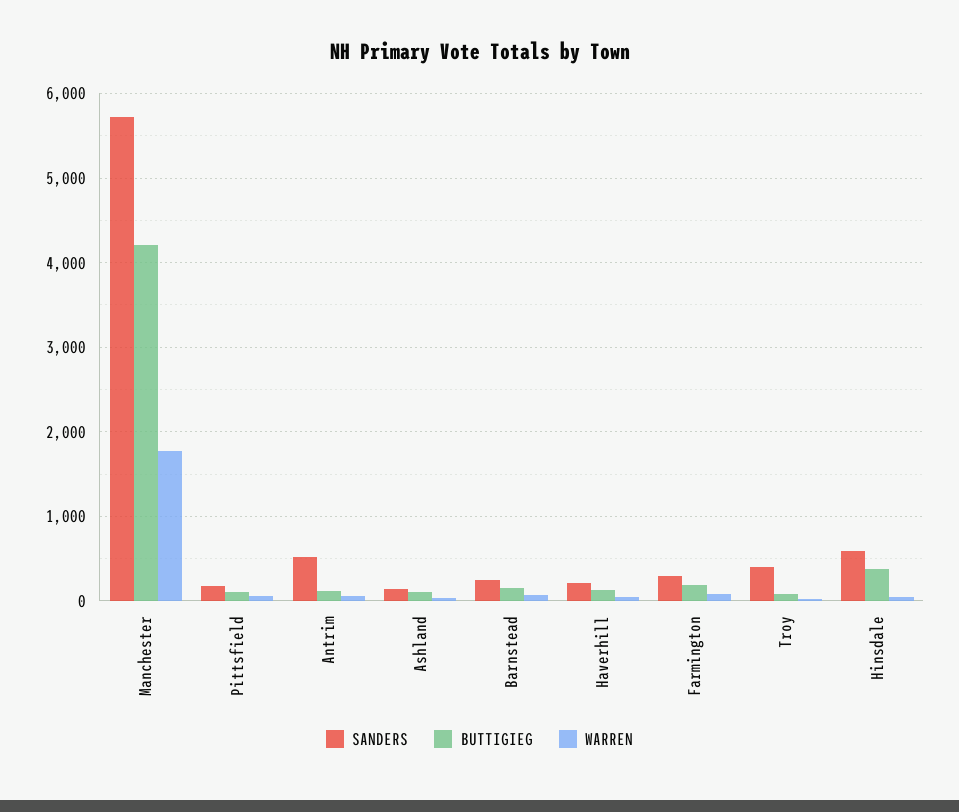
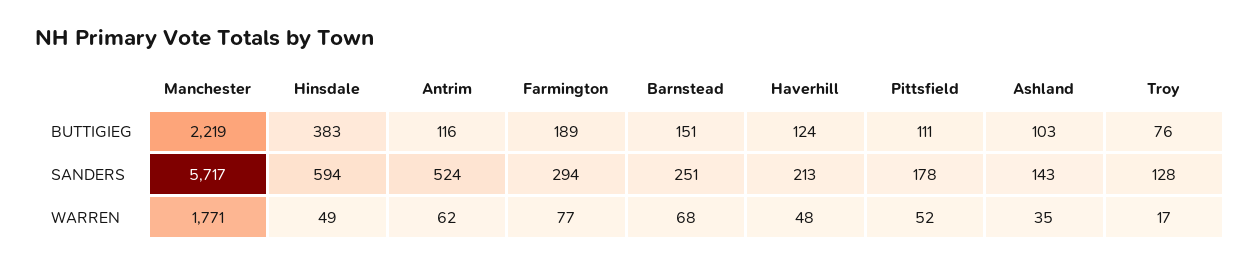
BUTTIGIEG, Manchester: 4200 -> 2219
SANDERS, Troy: 400 -> 128

